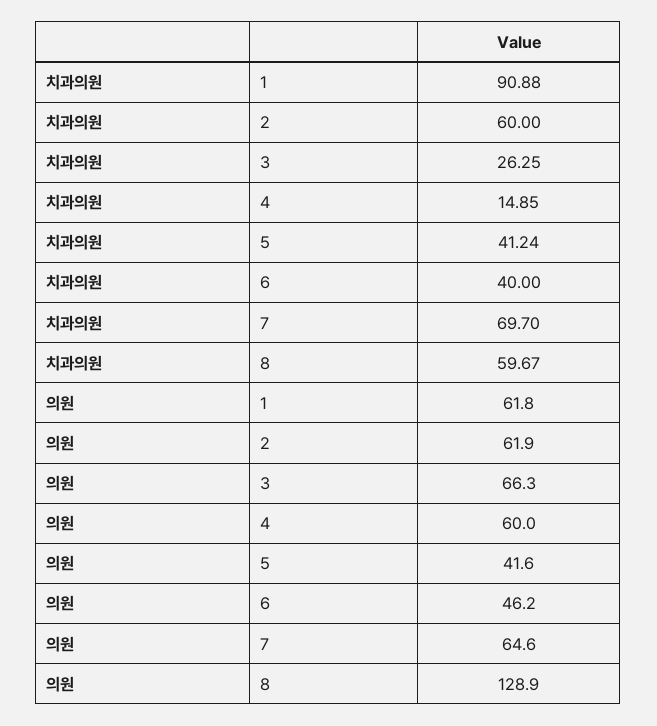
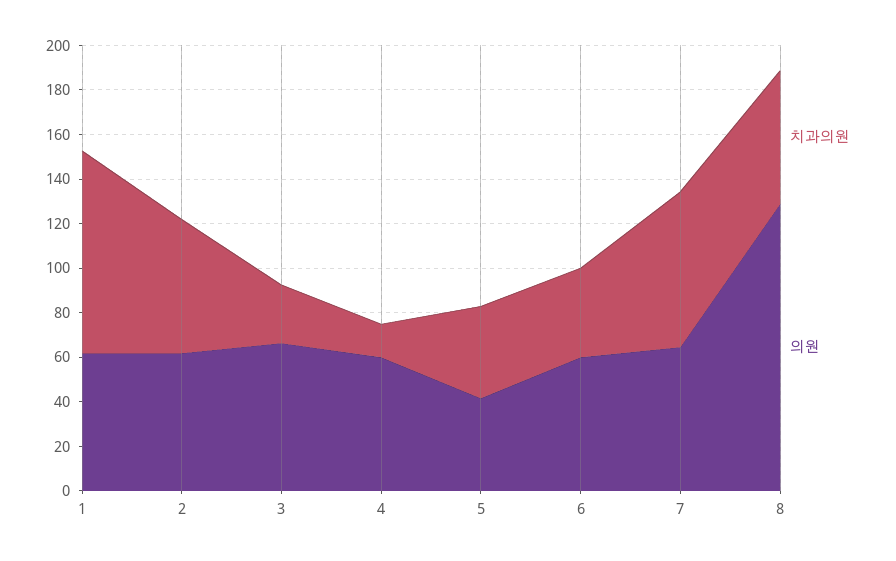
의원, 6: 46.2 -> 60

